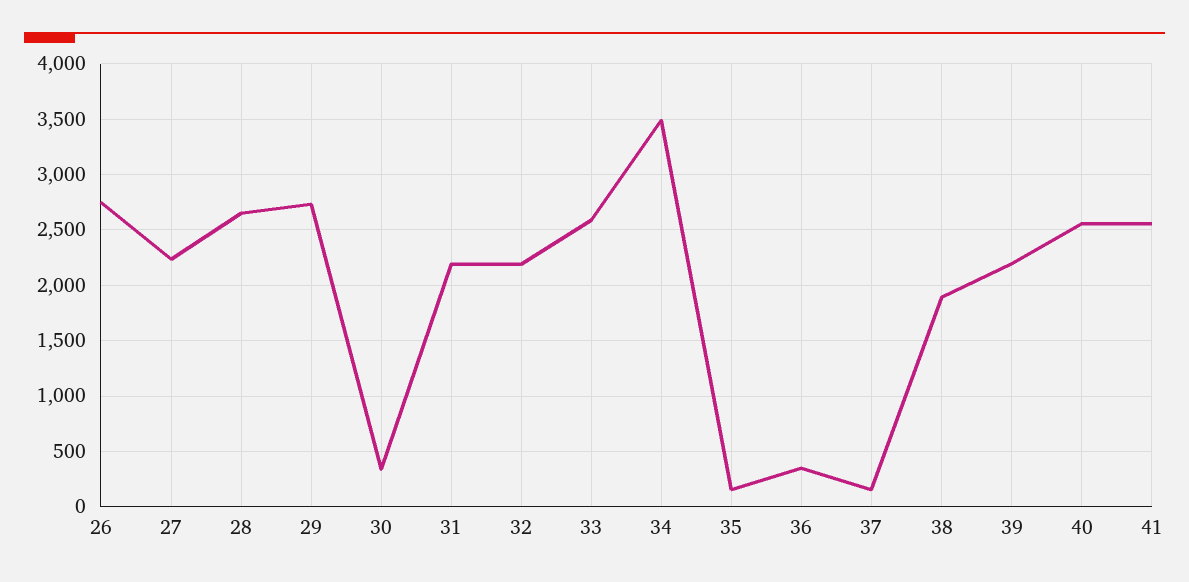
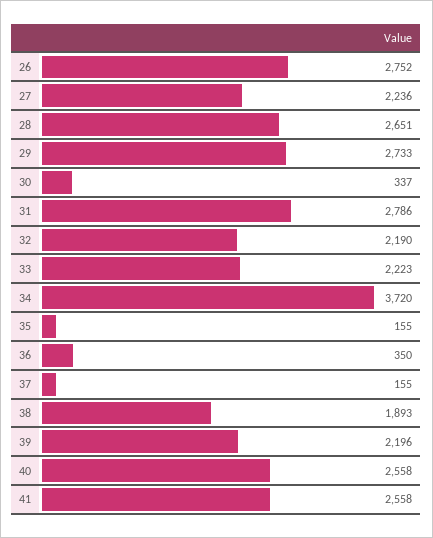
31: 2200 -> 2786
33: 2600 -> 2223
34: 3500 -> 3720

